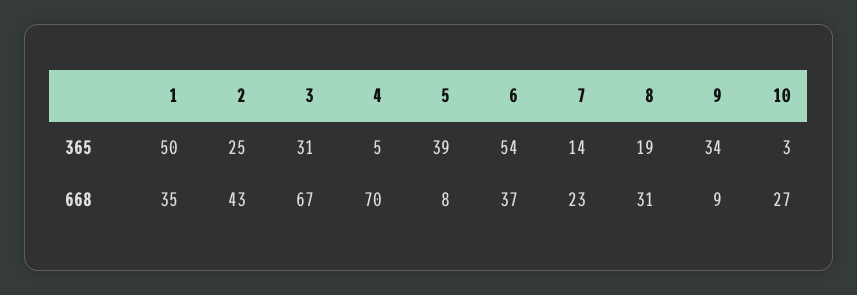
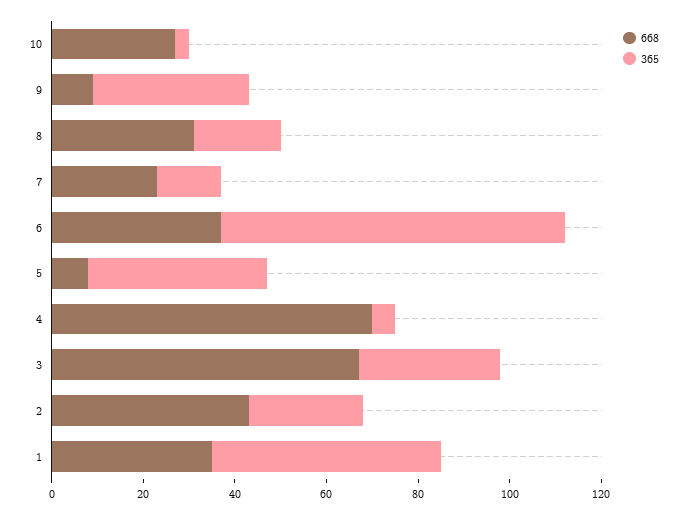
365, 6: 54 -> 75

